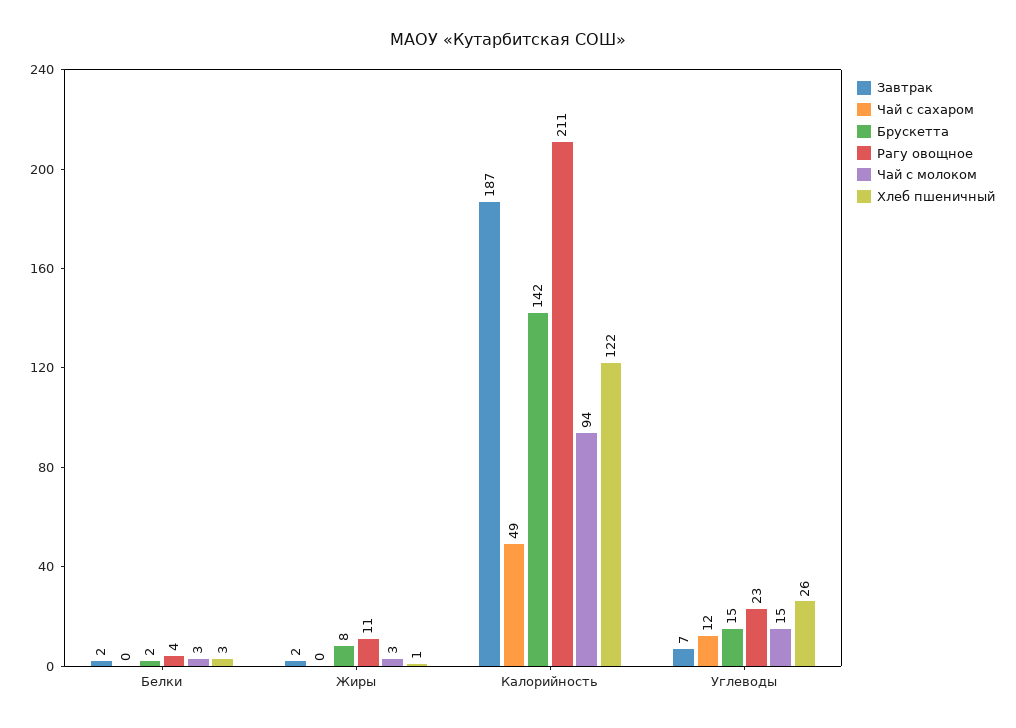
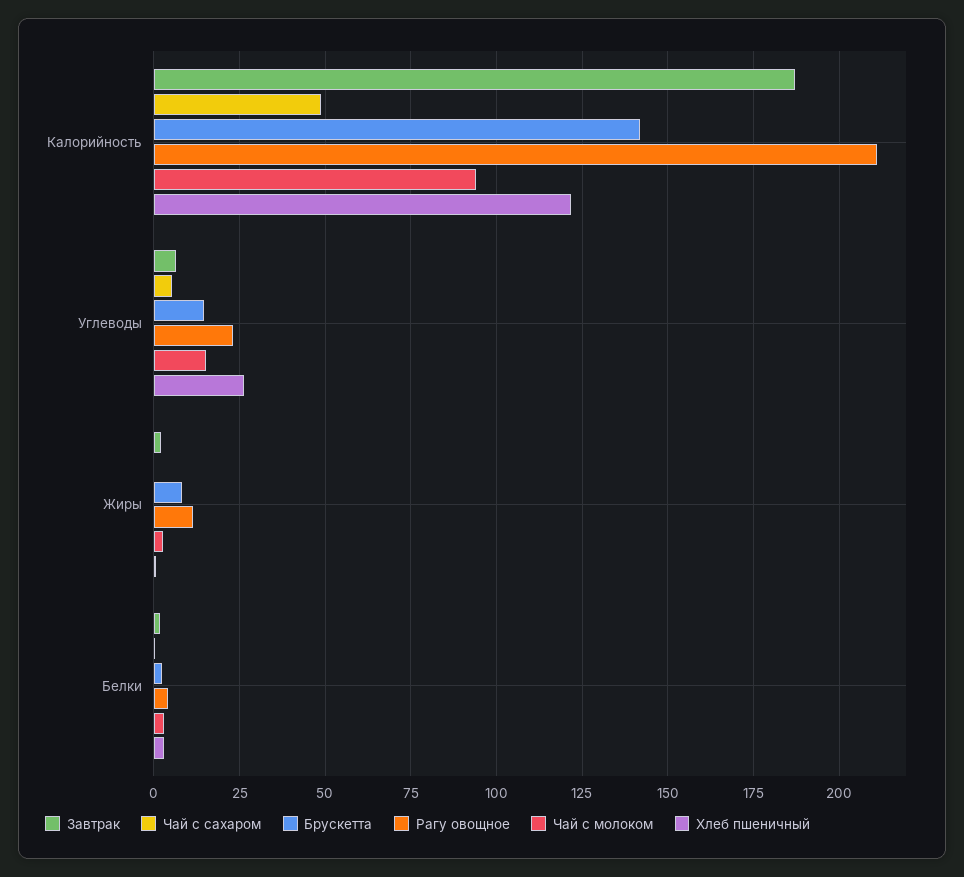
Чай с сахаром, Углеводы: 12 -> 5

